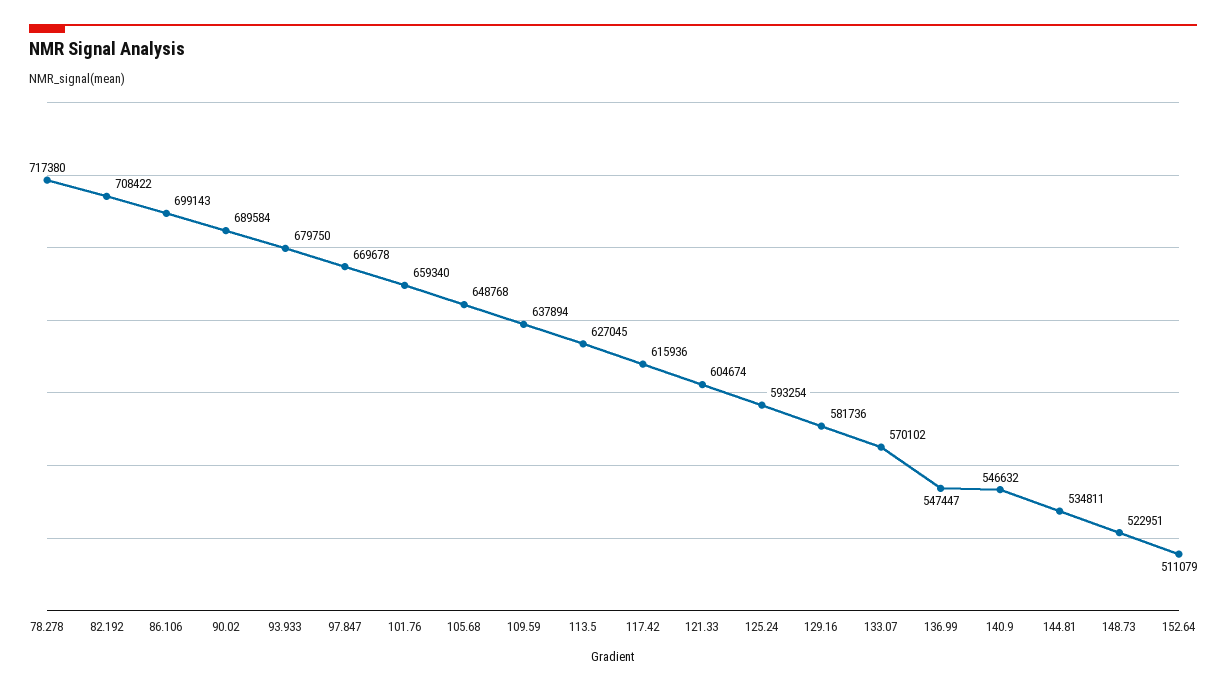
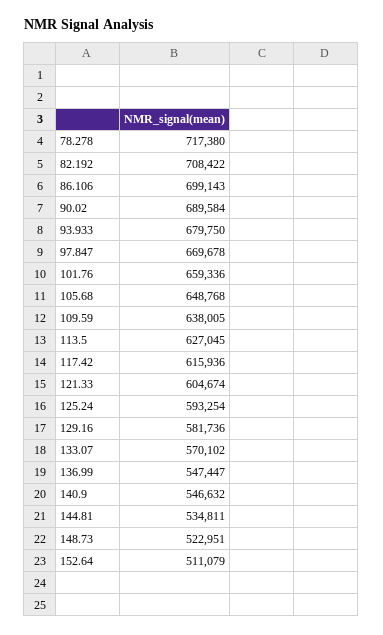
101.76: 659340 -> 659336
109.59: 637894 -> 638005

